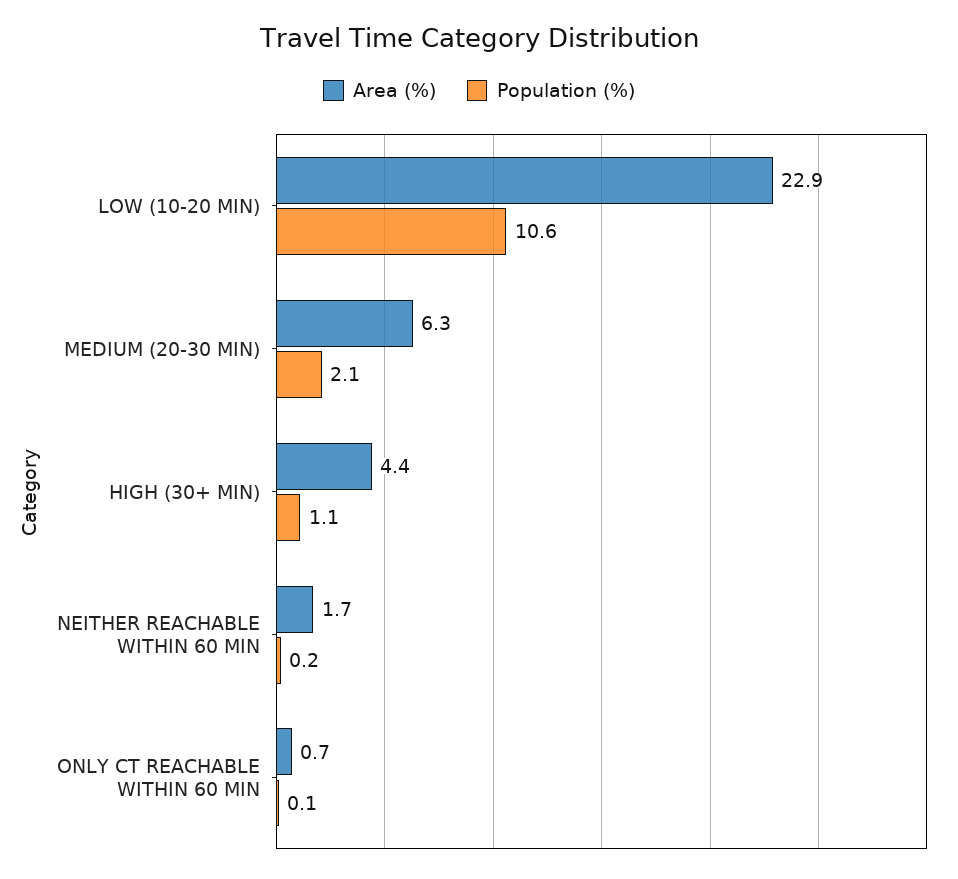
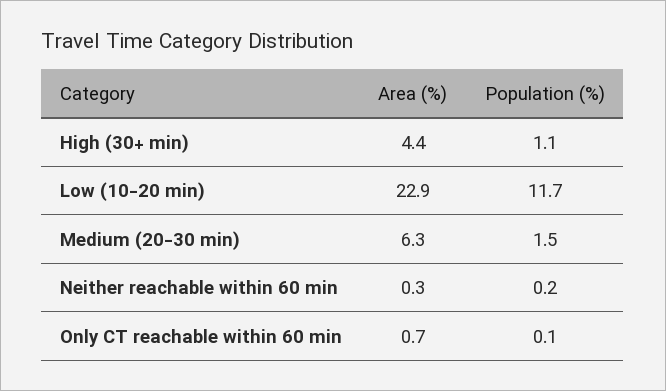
Population (%), LOW (10-20 MIN): 10.6 -> 11.7
Population (%), MEDIUM (20-30 MIN): 2.1 -> 1.5
Area (%), NEITHER REACHABLE WITHIN 60 MIN: 1.7 -> 0.3

